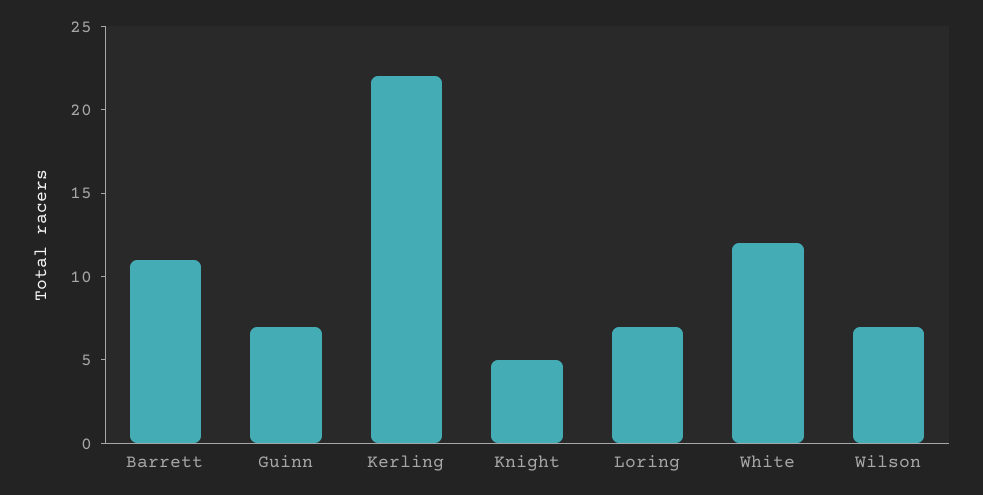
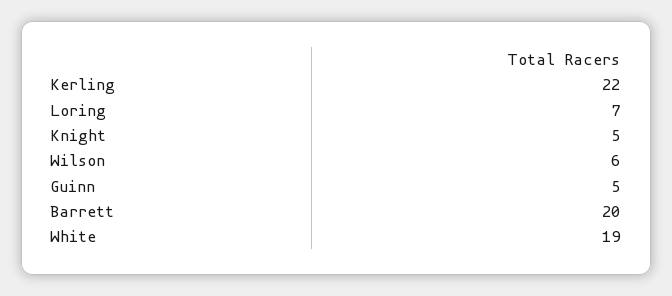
Barrett: 11 -> 20
Guinn: 7 -> 5
White: 12 -> 19
Wilson: 7 -> 6

